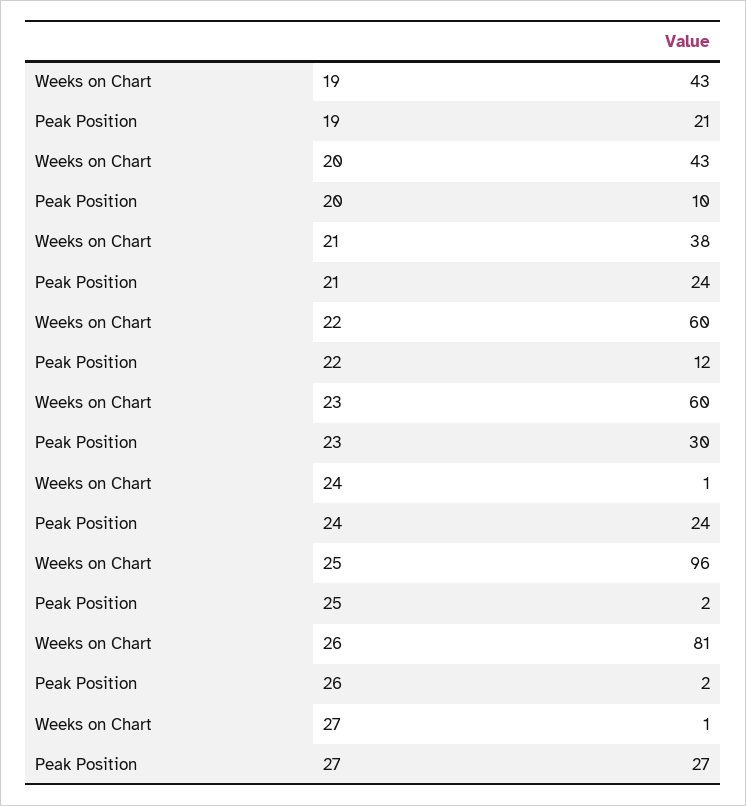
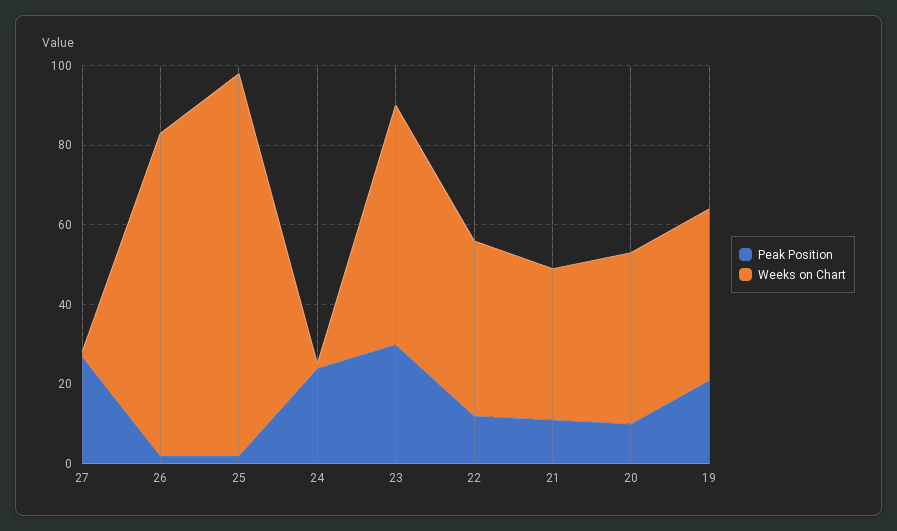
Peak Position, 21: 24 -> 10
Weeks on Chart, 22: 60 -> 45

